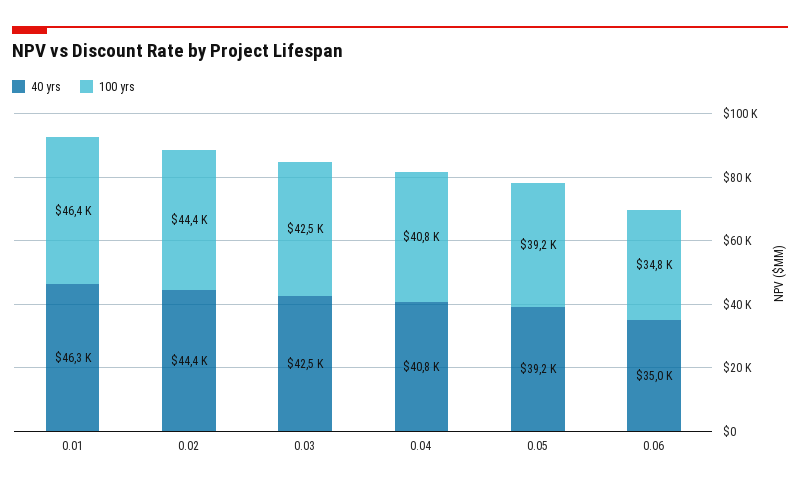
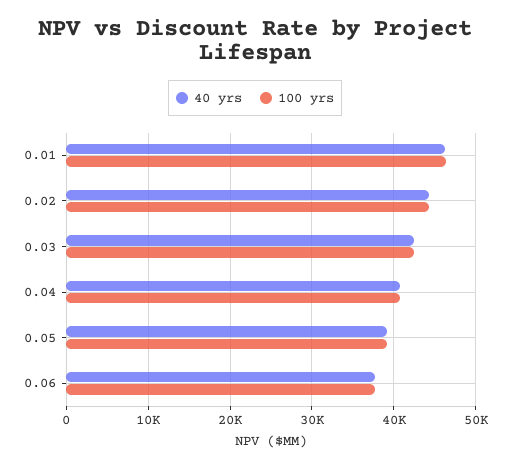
40 yrs, 0.06: 35000 -> 38000
100 yrs, 0.06: 34800 -> 38000

